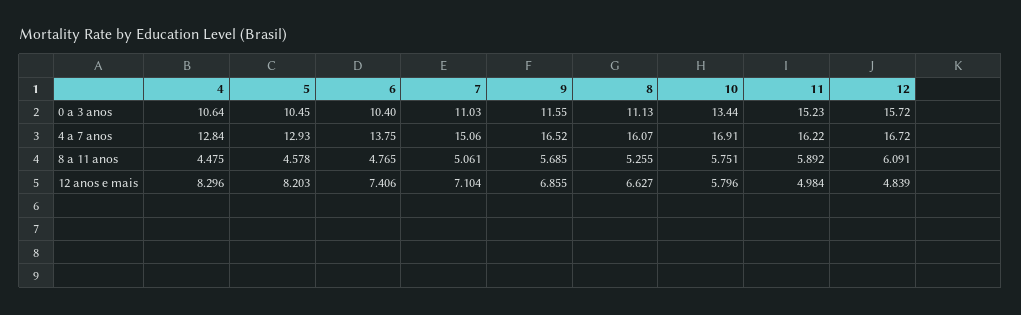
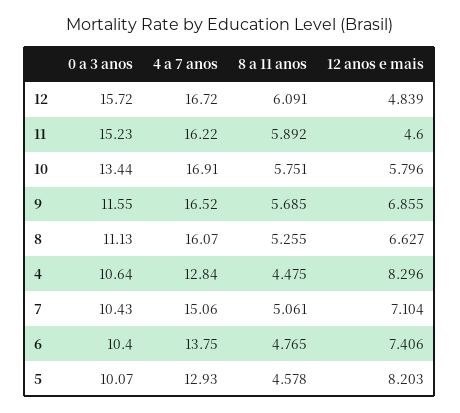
5, 0 a 3 anos: 10.45 -> 10.07
7, 0 a 3 anos: 11.03 -> 10.43
11, 12 anos e mais: 4.984 -> 4.6

